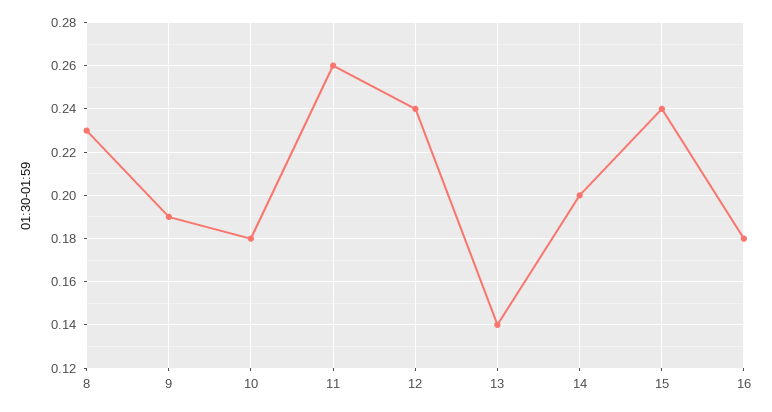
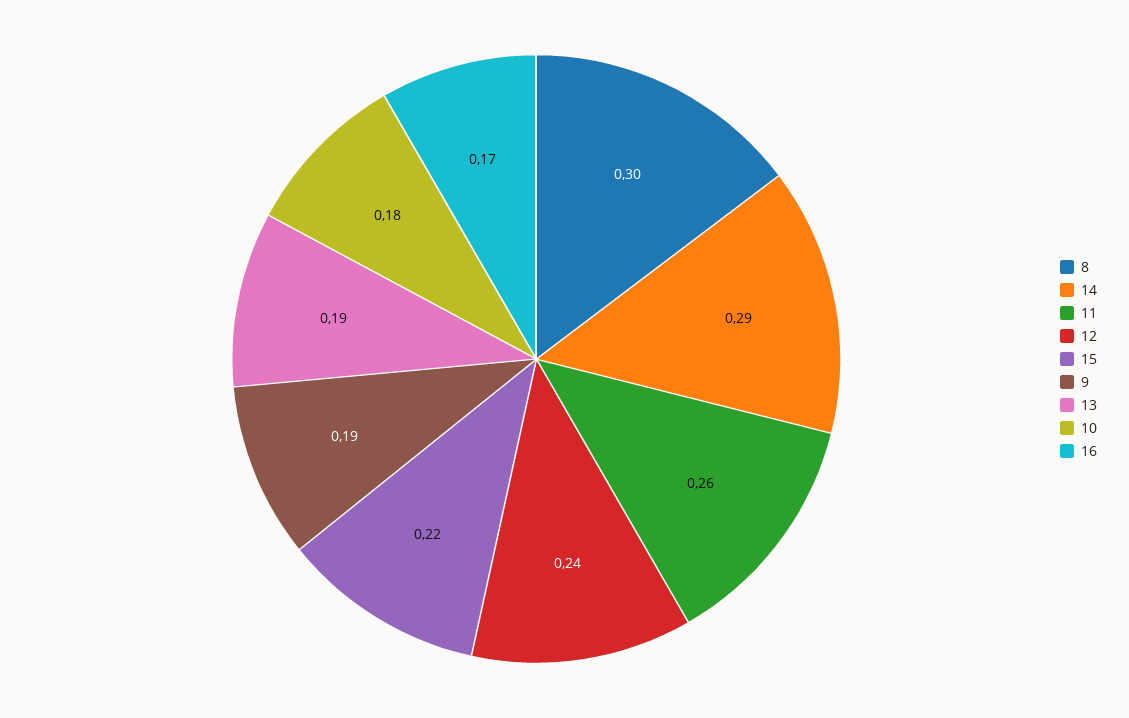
8: 0.23 -> 0.3
13: 0.14 -> 0.19
14: 0.2 -> 0.29
15: 0.24 -> 0.22
16: 0.18 -> 0.17

